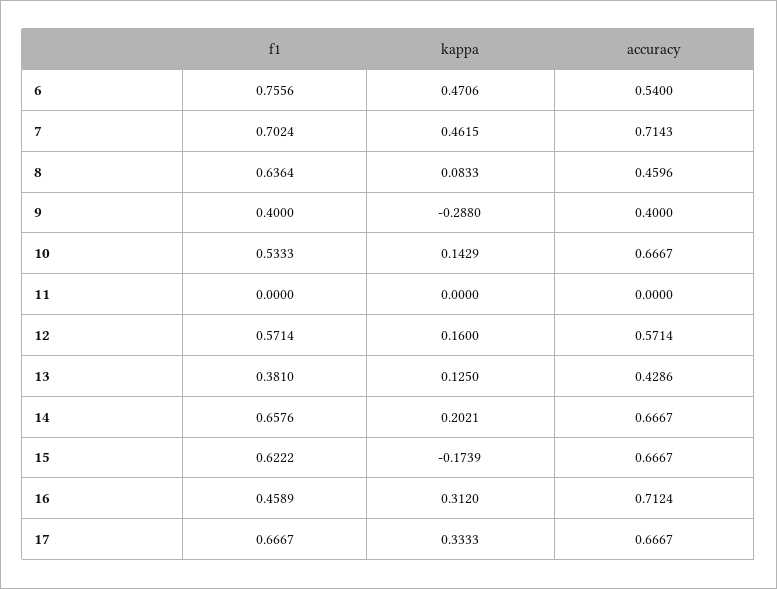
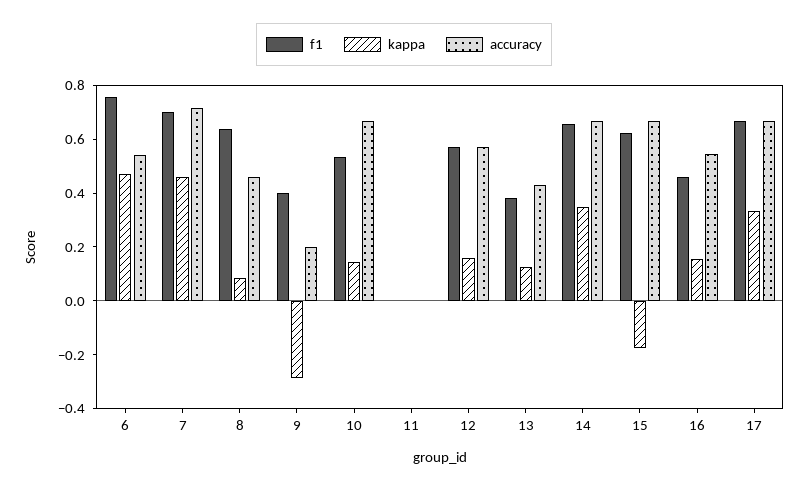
accuracy, 9: 0.4 -> 0.2
kappa, 14: 0.2021 -> 0.35
kappa, 16: 0.312 -> 0.15
accuracy, 16: 0.7124 -> 0.55

